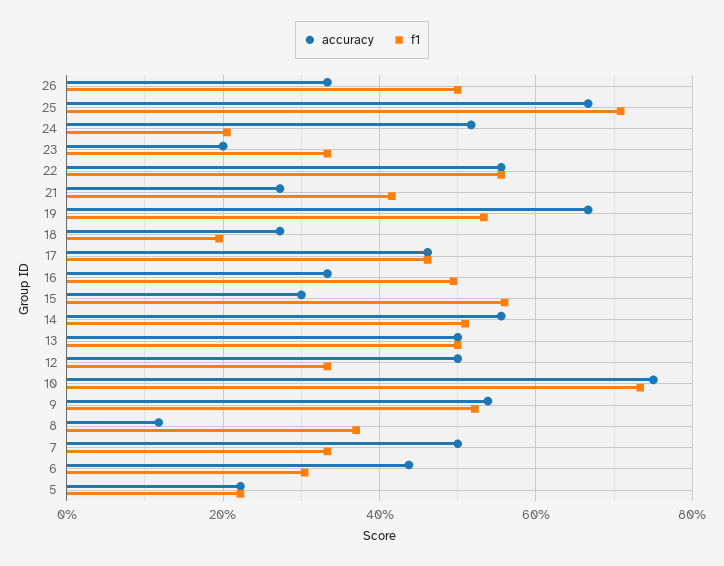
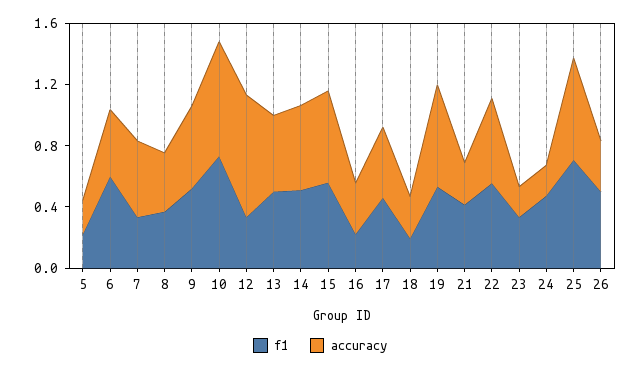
accuracy, 24: 0.52 -> 0.2
f1, 24: 0.2 -> 0.5
f1, 16: 0.5 -> 0.2
accuracy, 15: 0.3 -> 0.6
accuracy, 12: 0.5 -> 0.8
accuracy, 8: 0.12 -> 0.4
f1, 6: 0.3 -> 0.6

